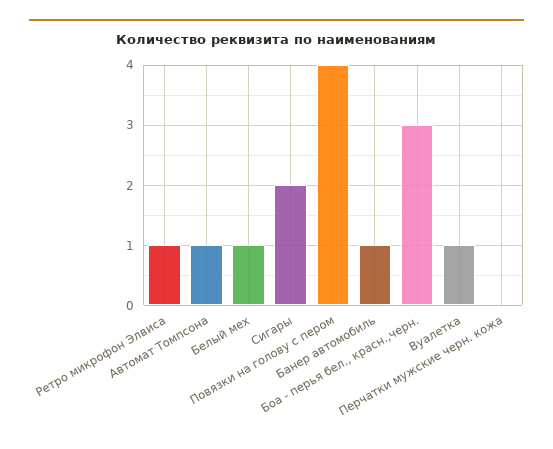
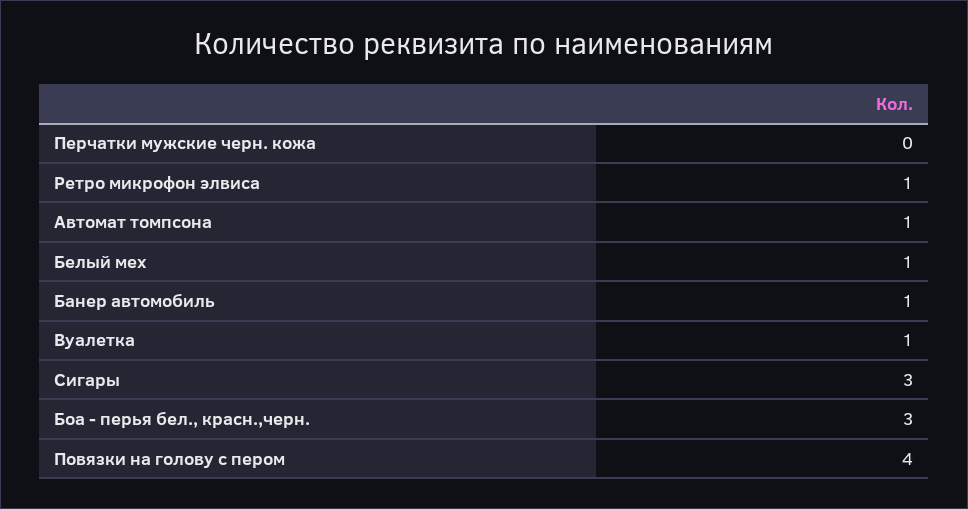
Сигары: 2 -> 3

